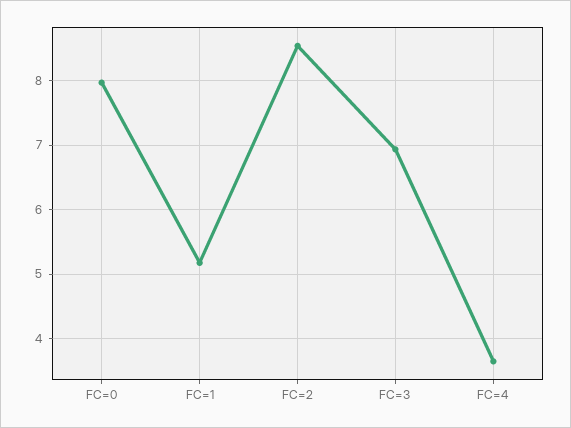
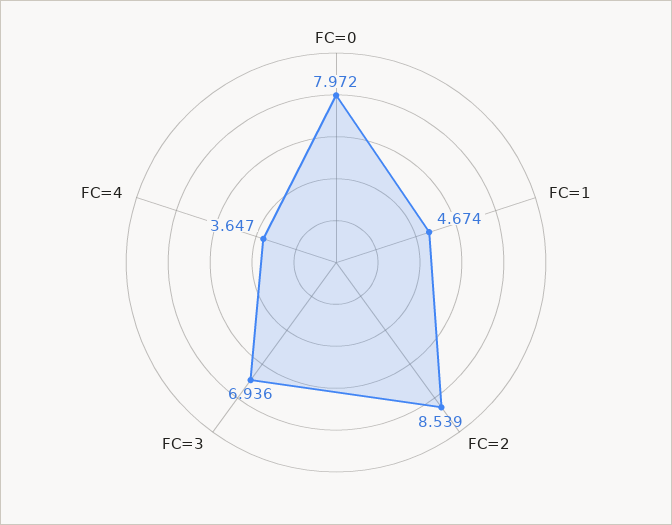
FC=1: 5.2 -> 4.674

